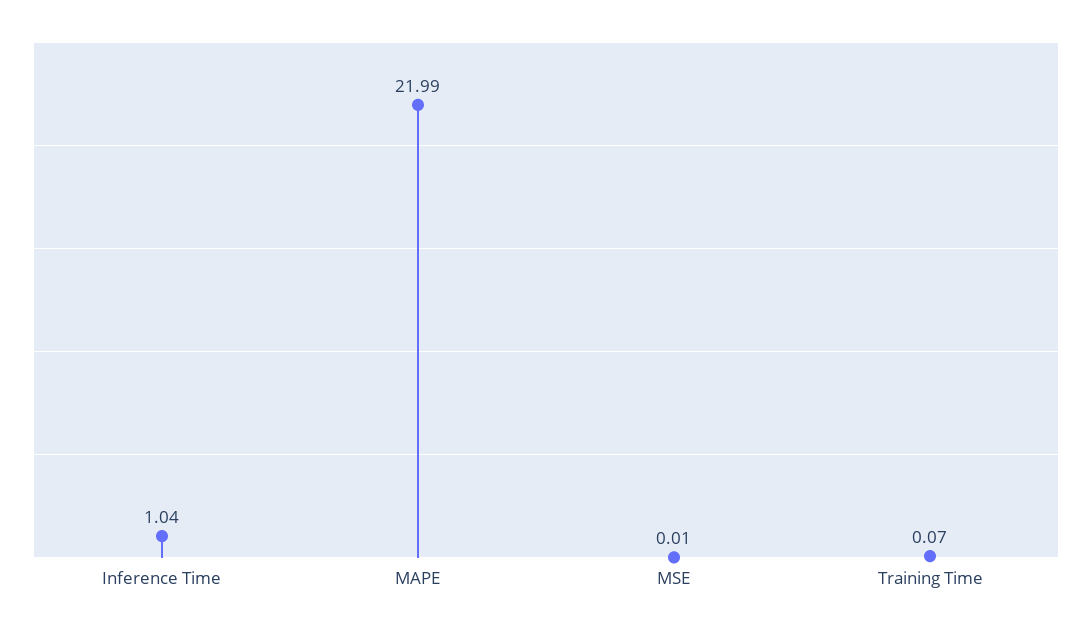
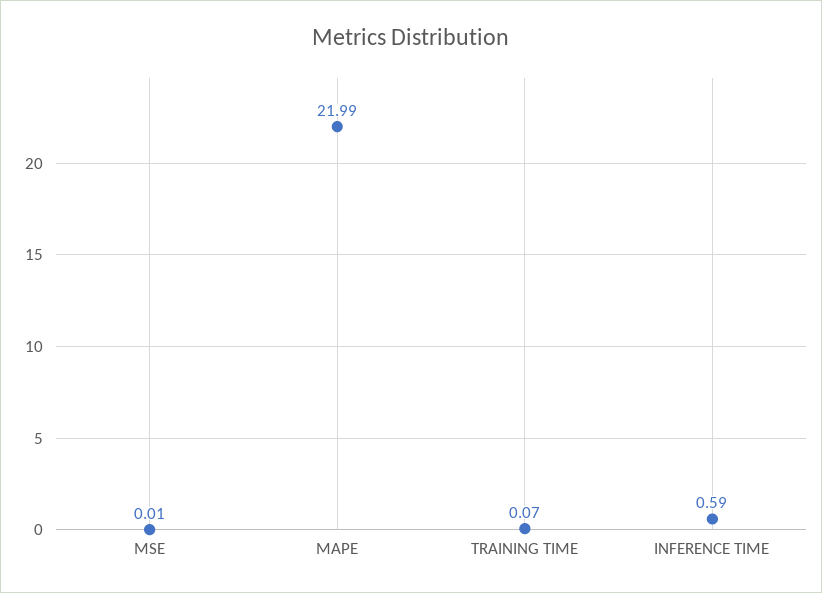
Inference Time: 1.04 -> 0.59

